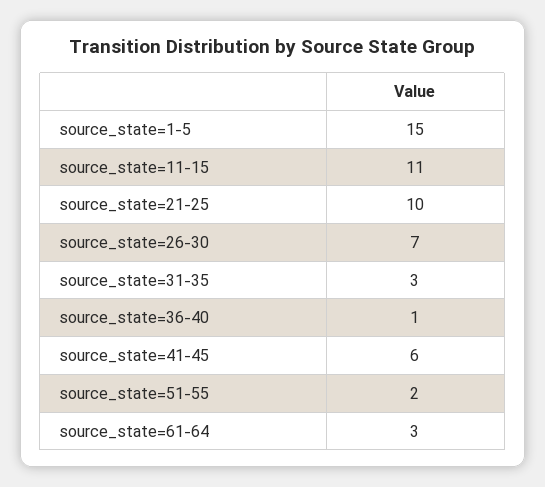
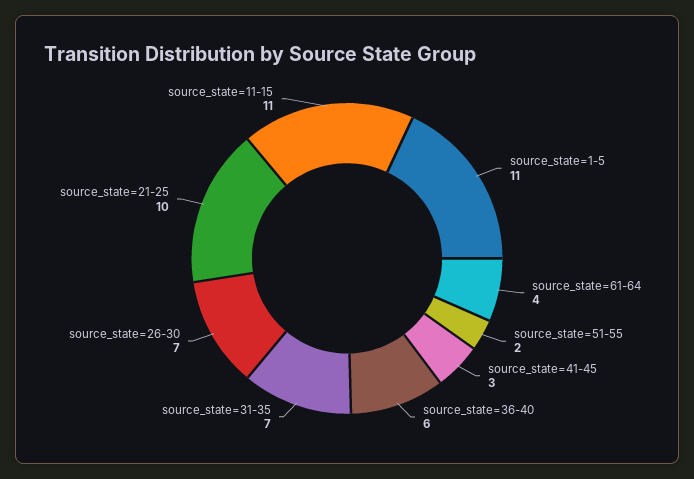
source_state=1-5: 15 -> 11
source_state=31-35: 3 -> 7
source_state=36-40: 1 -> 6
source_state=41-45: 6 -> 3
source_state=61-64: 3 -> 4

